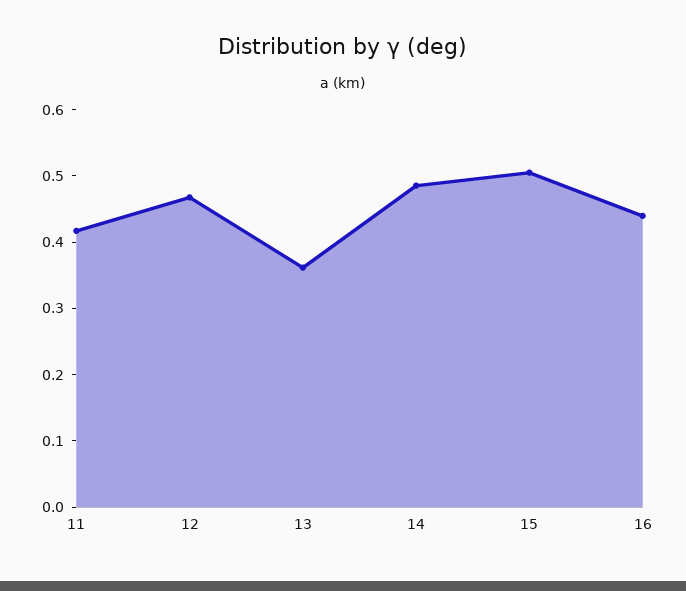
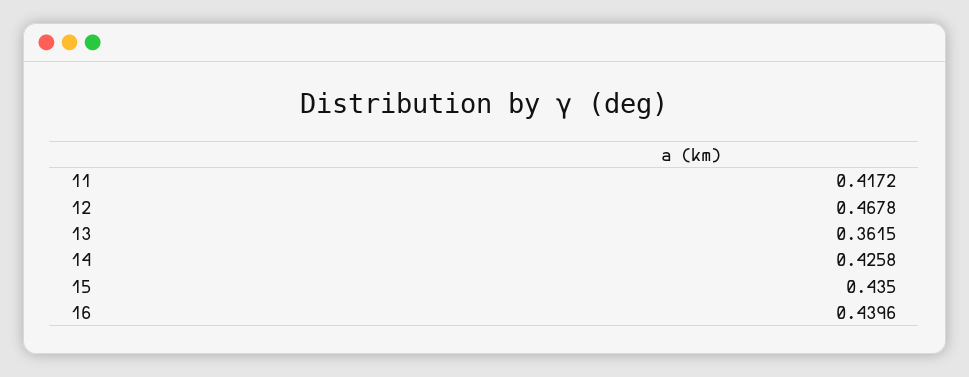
14: 0.48 -> 0.4258
15: 0.5 -> 0.435

